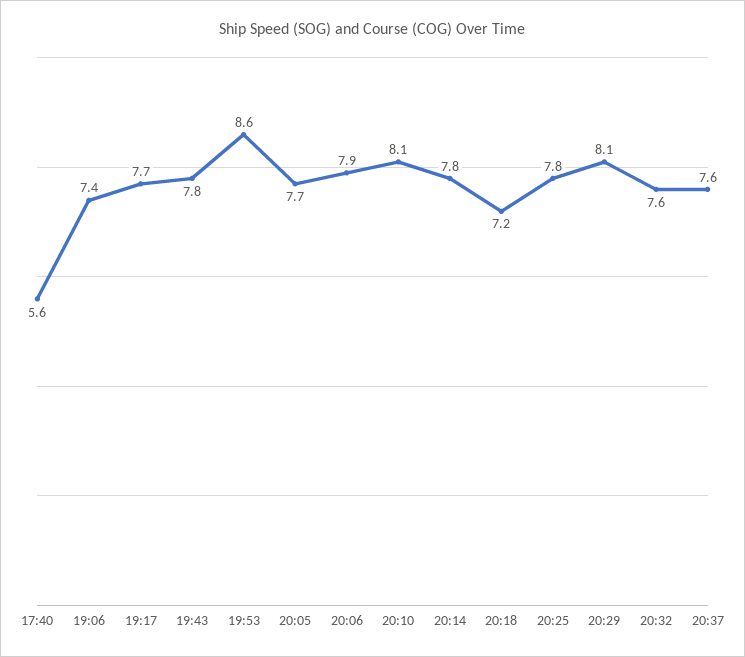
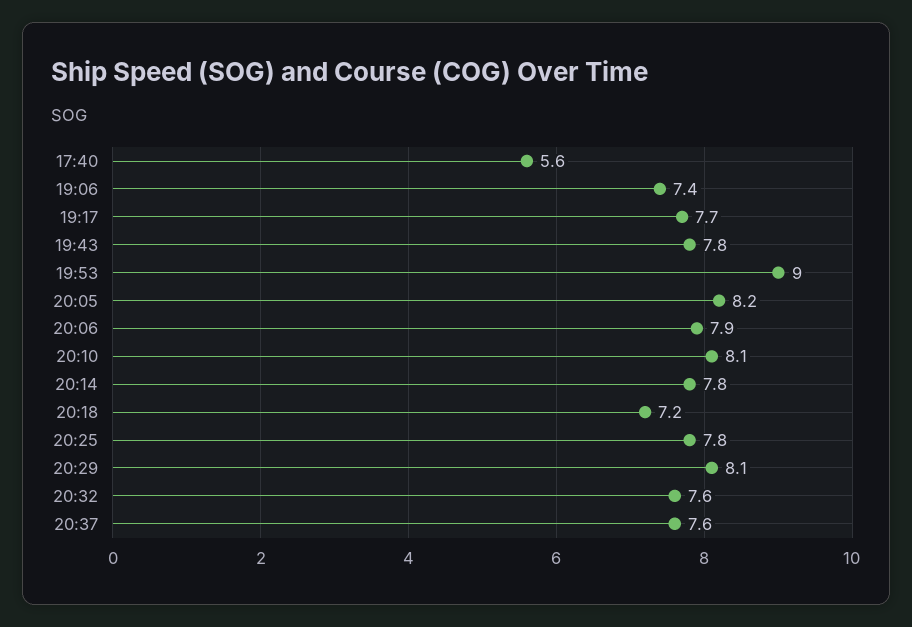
19:53: 8.6 -> 9
20:05: 7.7 -> 8.2

